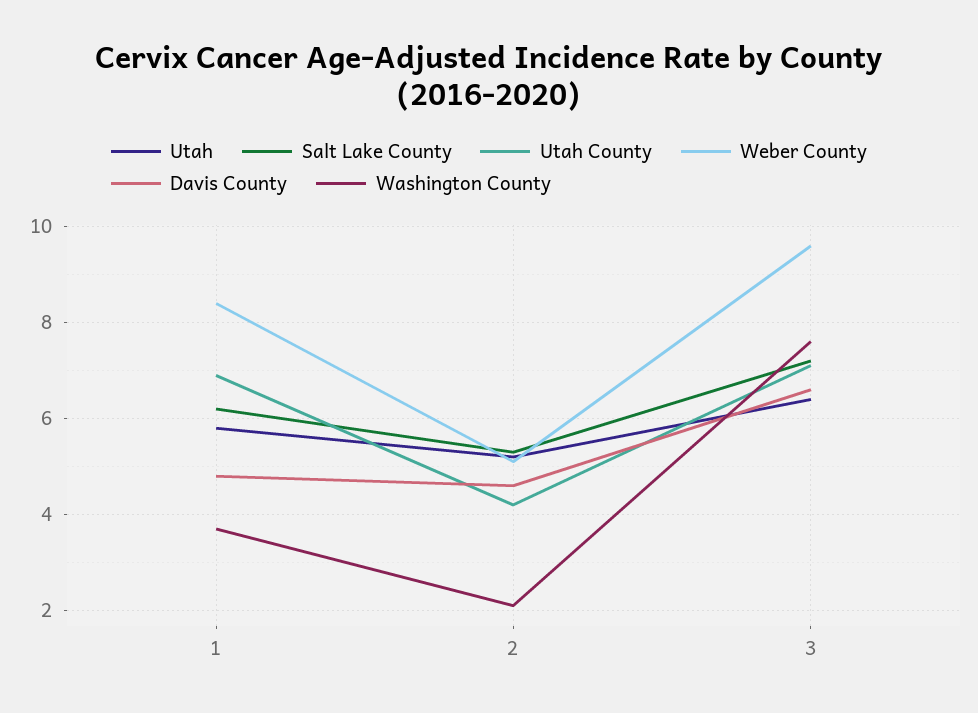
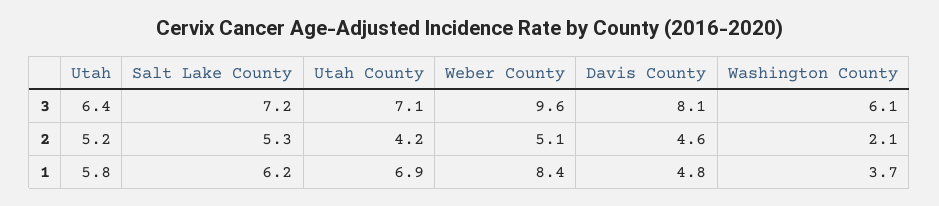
Davis County, 3: 6.5 -> 8.1
Washington County, 3: 7.5 -> 6.1

